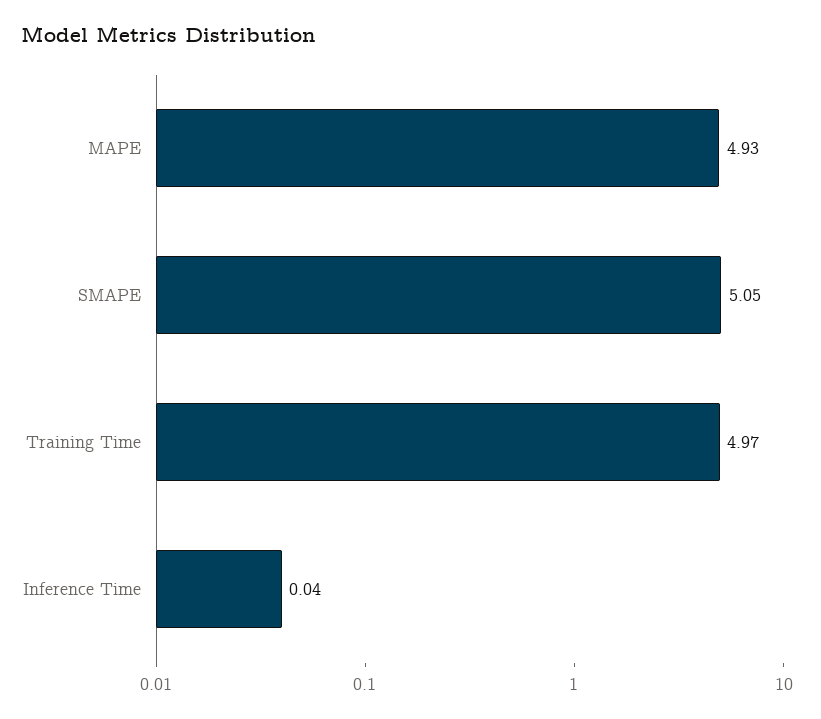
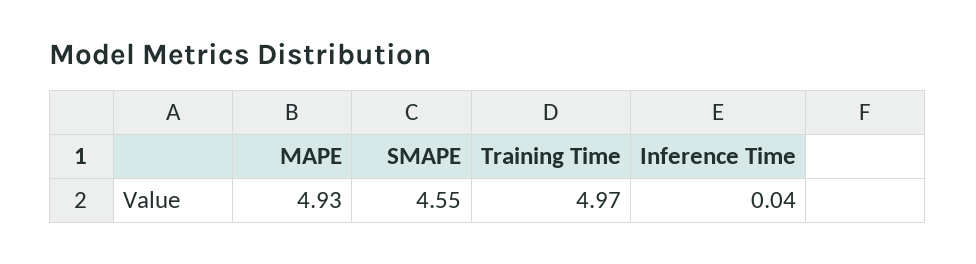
SMAPE: 5.05 -> 4.55

